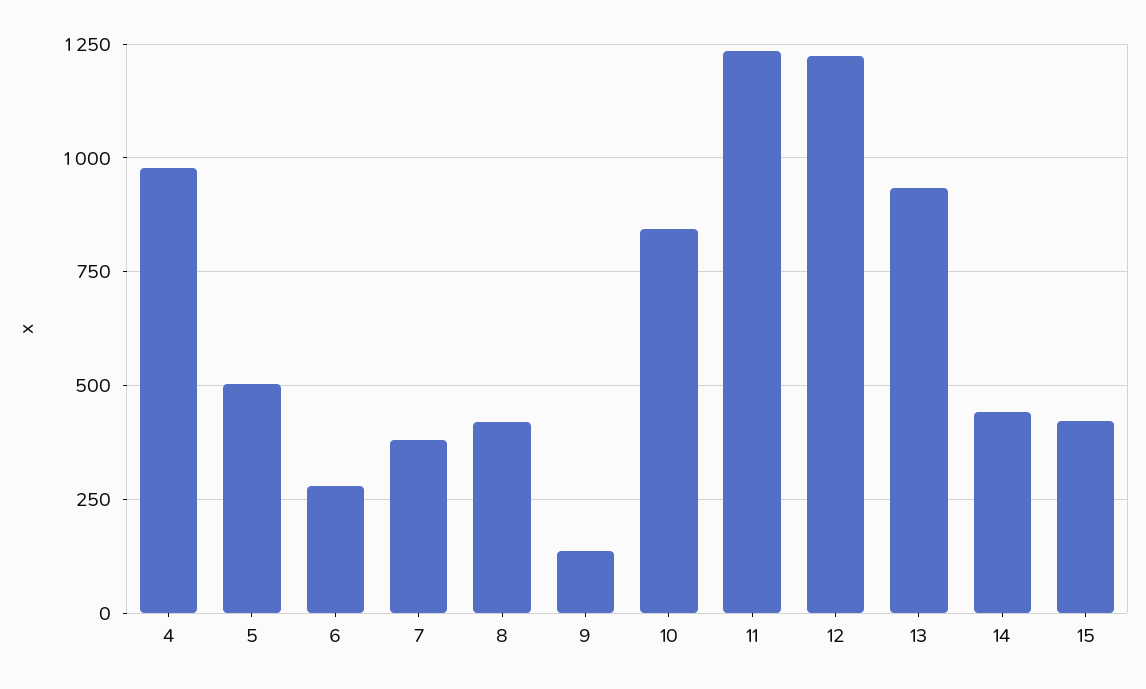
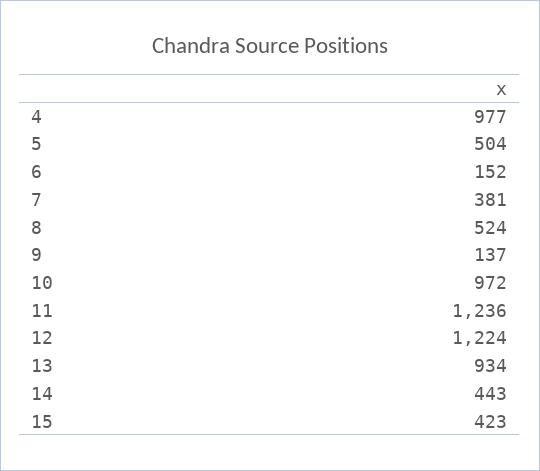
6: 275 -> 152
8: 425 -> 524
10: 850 -> 972

